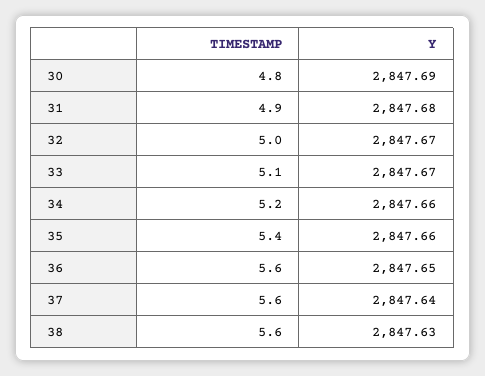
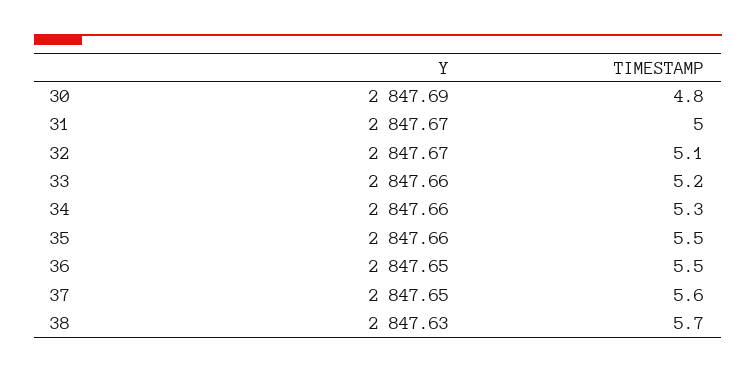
TIMESTAMP, 31: 4.9 -> 5
Y, 31: 2847.68 -> 2847.67
TIMESTAMP, 32: 5 -> 5.1
TIMESTAMP, 33: 5.1 -> 5.2
Y, 33: 2847.67 -> 2847.66
TIMESTAMP, 34: 5.2 -> 5.3
TIMESTAMP, 35: 5.4 -> 5.5
TIMESTAMP, 36: 5.6 -> 5.5
Y, 37: 2847.64 -> 2847.65
TIMESTAMP, 38: 5.6 -> 5.7

